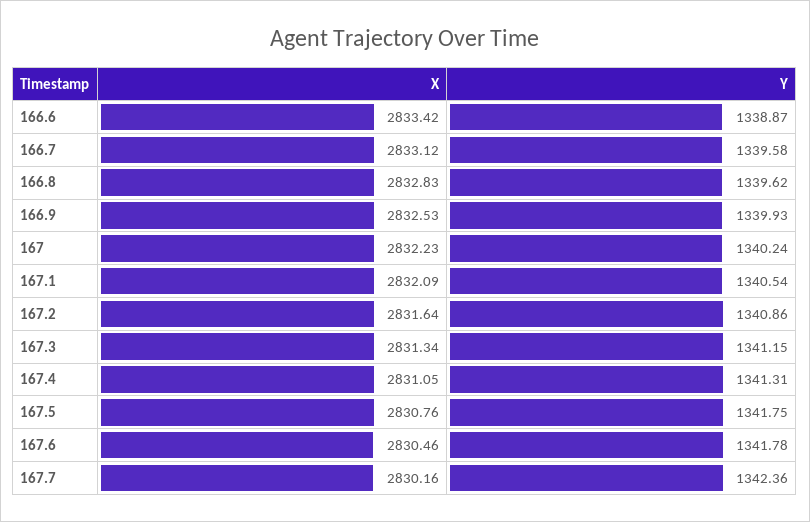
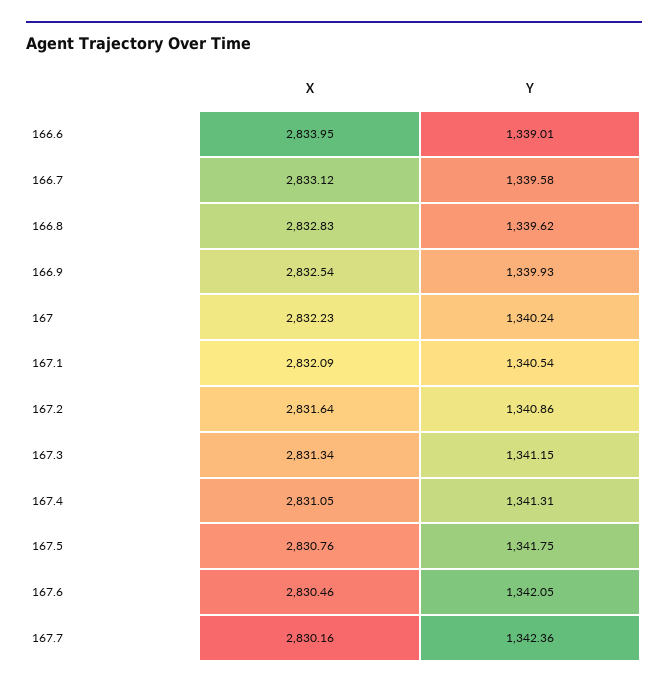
X, 166.6: 2833.42 -> 2833.95
Y, 166.6: 1338.87 -> 1339.01
X, 166.9: 2832.53 -> 2832.54
Y, 167.6: 1341.78 -> 1342.05

